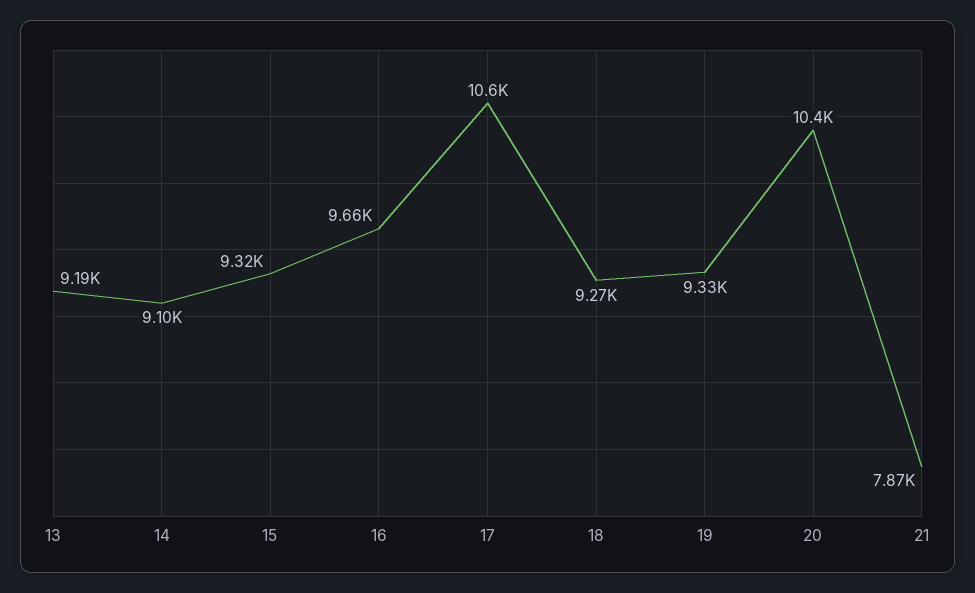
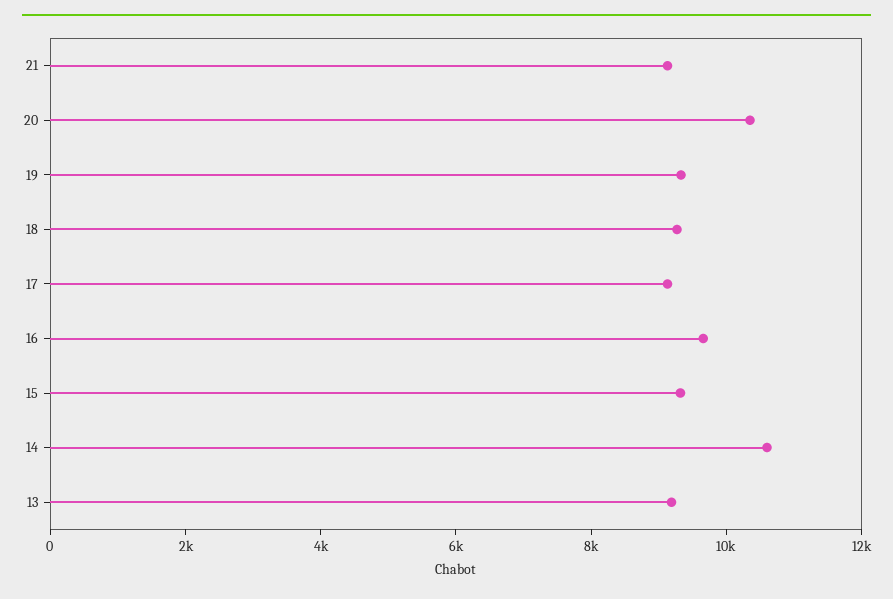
14: 9100 -> 10500
17: 10600 -> 9000
21: 7870 -> 9000

